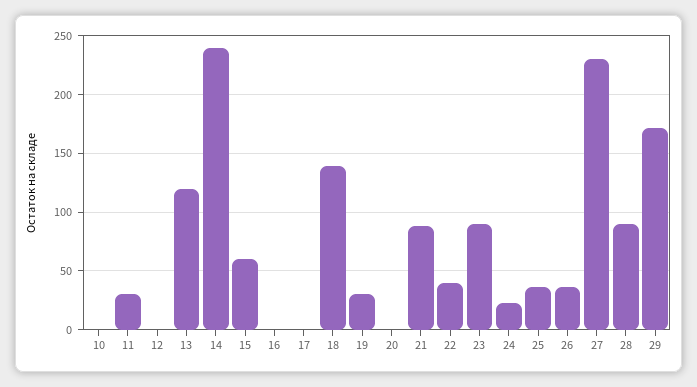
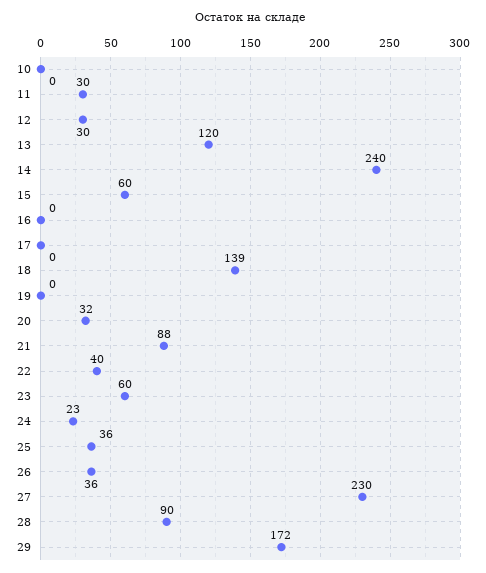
12: 0 -> 30
19: 30 -> 0
20: 0 -> 32
23: 90 -> 60

